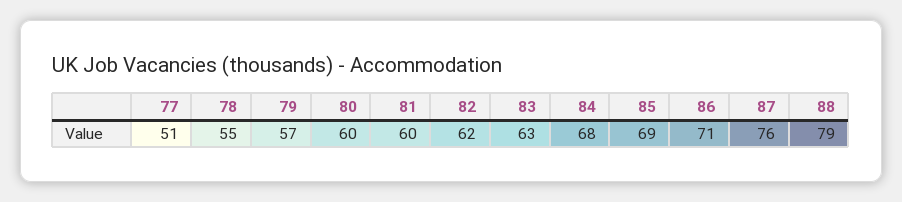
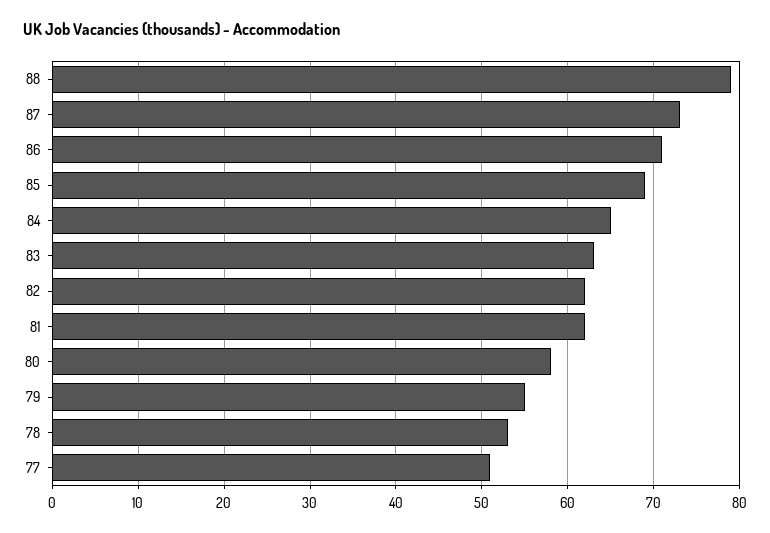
78: 55 -> 53
79: 57 -> 55
80: 60 -> 58
81: 60 -> 62
84: 68 -> 65
87: 76 -> 73

